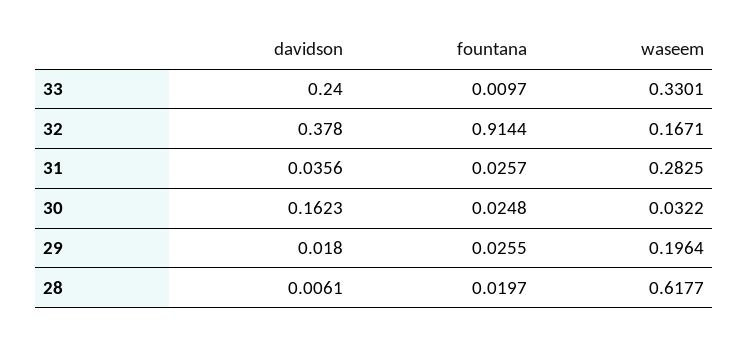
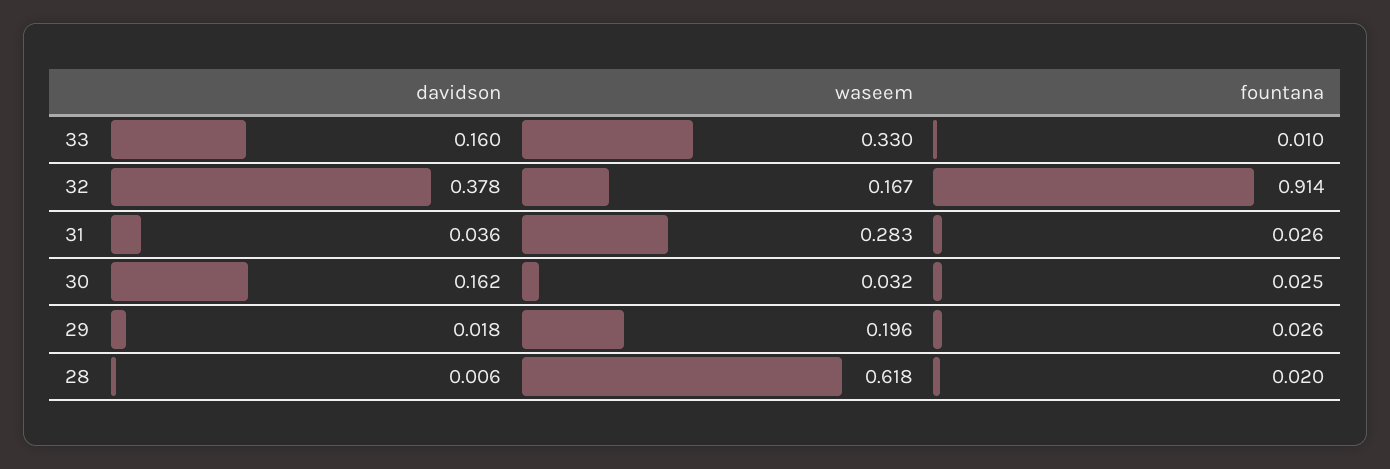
davidson, 33: 0.24 -> 0.16

